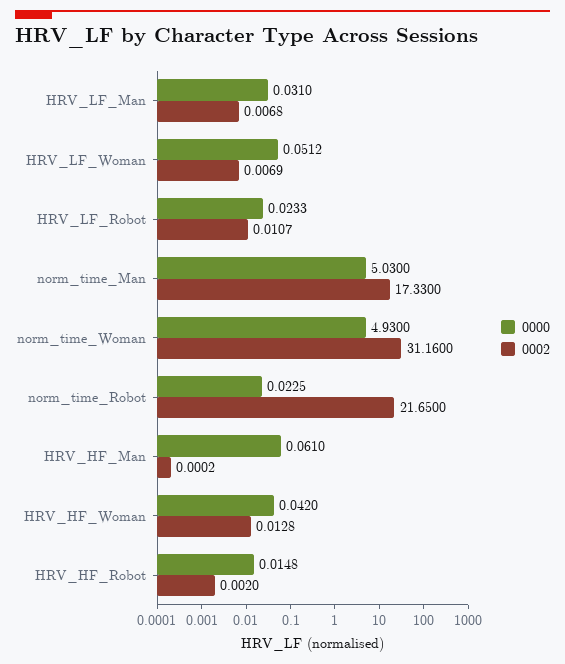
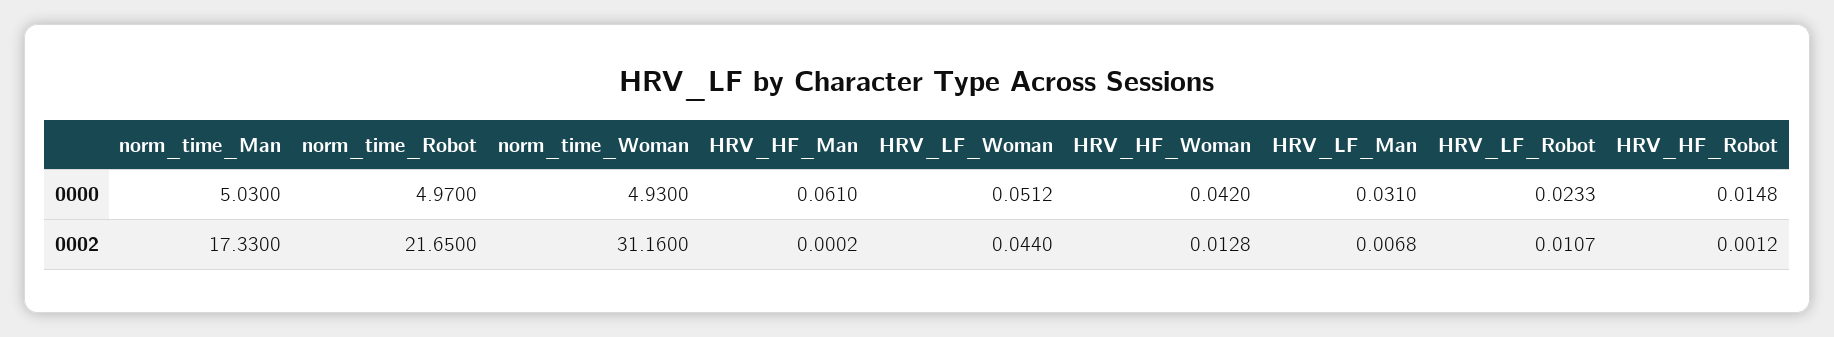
0002, HRV_LF_Woman: 0.0069 -> 0.044
0000, norm_time_Robot: 0.0225 -> 4.97
0002, HRV_HF_Robot: 0.002 -> 0.0012

